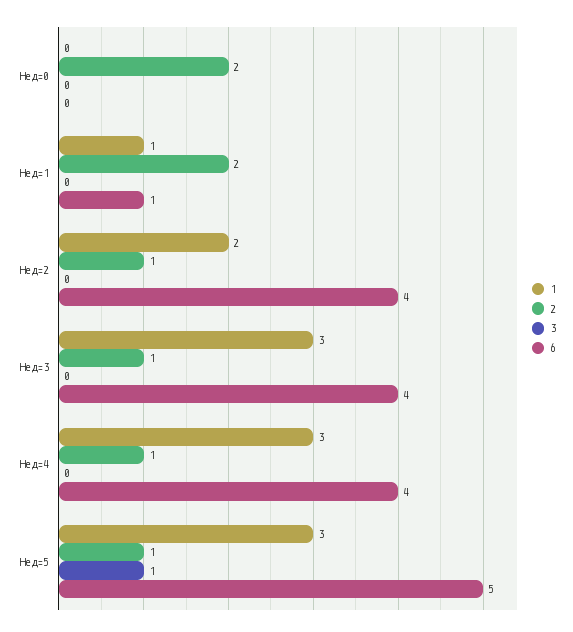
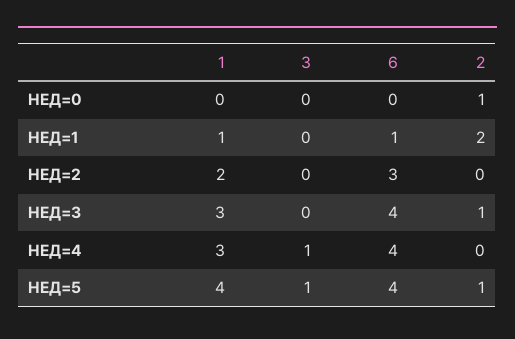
2, Нед=0: 2 -> 1
2, Нед=2: 1 -> 0
6, Нед=2: 4 -> 3
2, Нед=4: 1 -> 0
3, Нед=4: 0 -> 1
1, Нед=5: 3 -> 4
6, Нед=5: 5 -> 4

